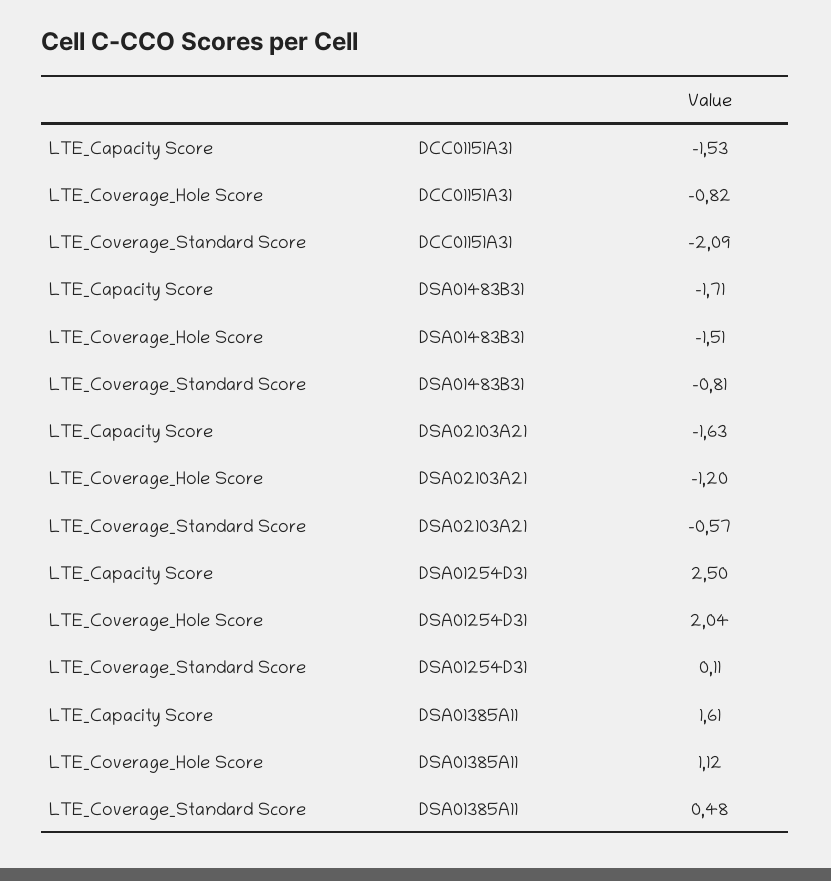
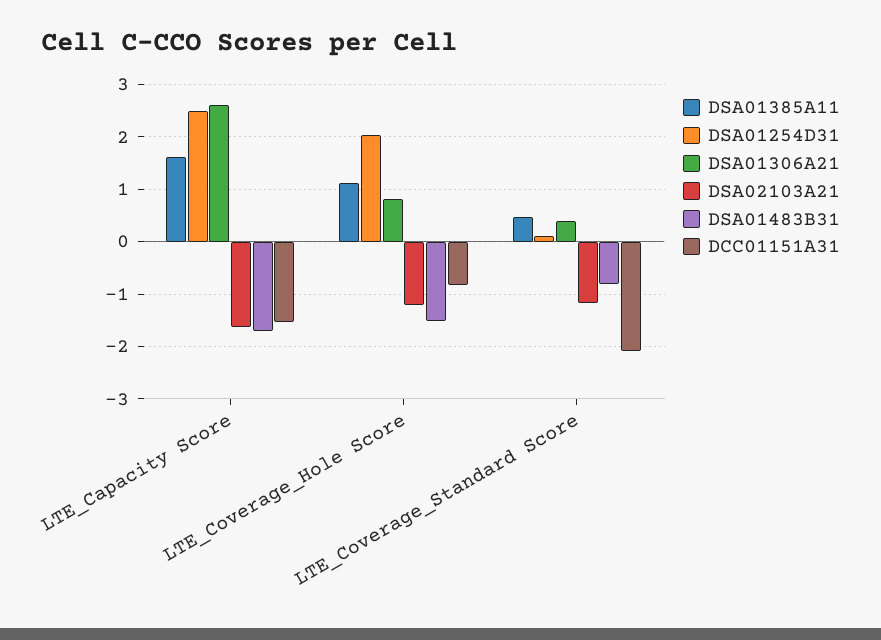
DSA02103A21, LTE_Coverage_Standard Score: -0.57 -> -1.2
DSA01306A21, LTE_Capacity Score: none -> 2.6
DSA01306A21, LTE_Coverage_Hole Score: none -> 0.8
DSA01306A21, LTE_Coverage_Standard Score: none -> 0.4

